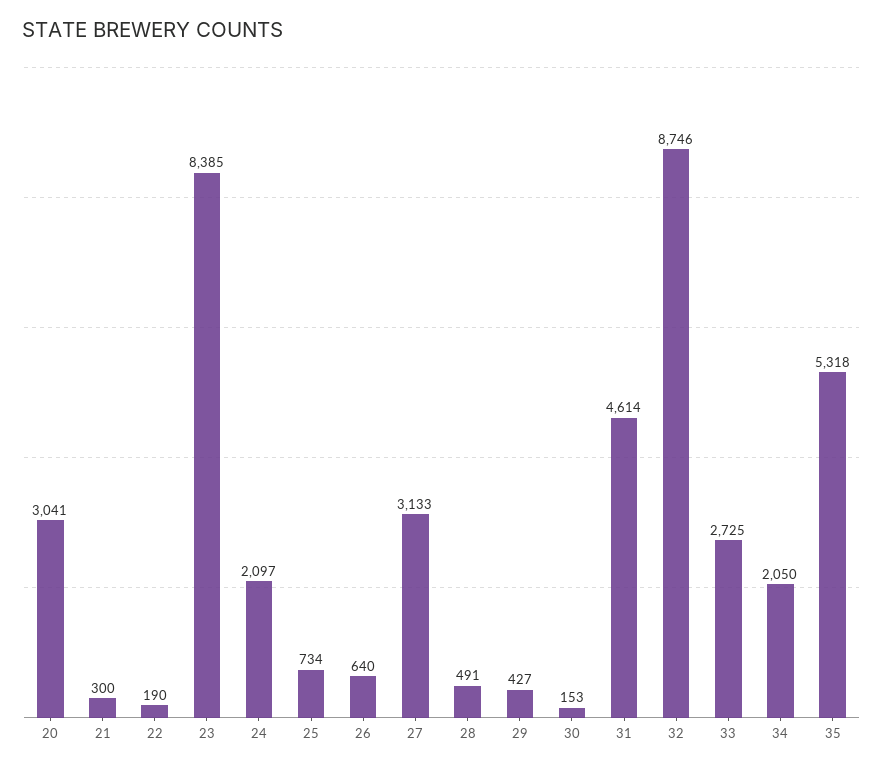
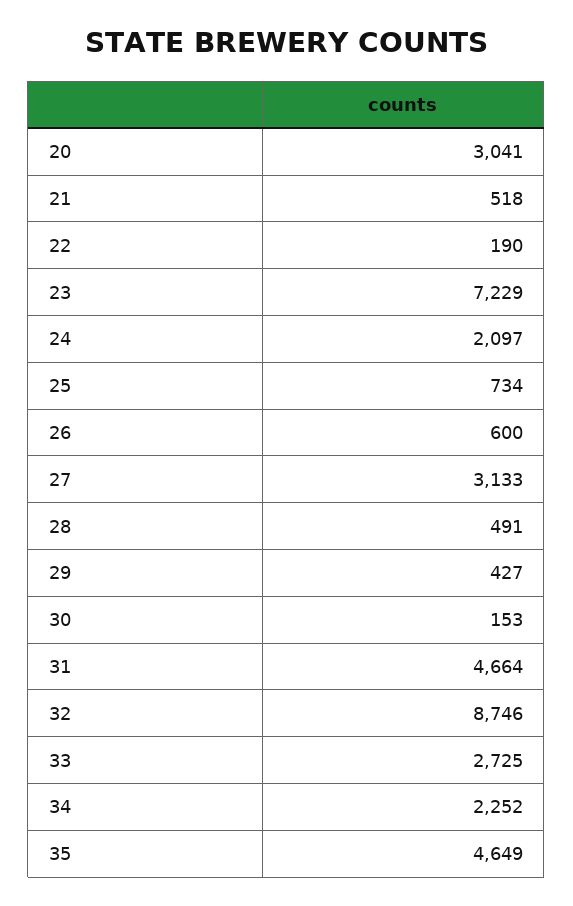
21: 300 -> 518
23: 8385 -> 7229
26: 640 -> 600
31: 4614 -> 4664
34: 2050 -> 2252
35: 5318 -> 4649

